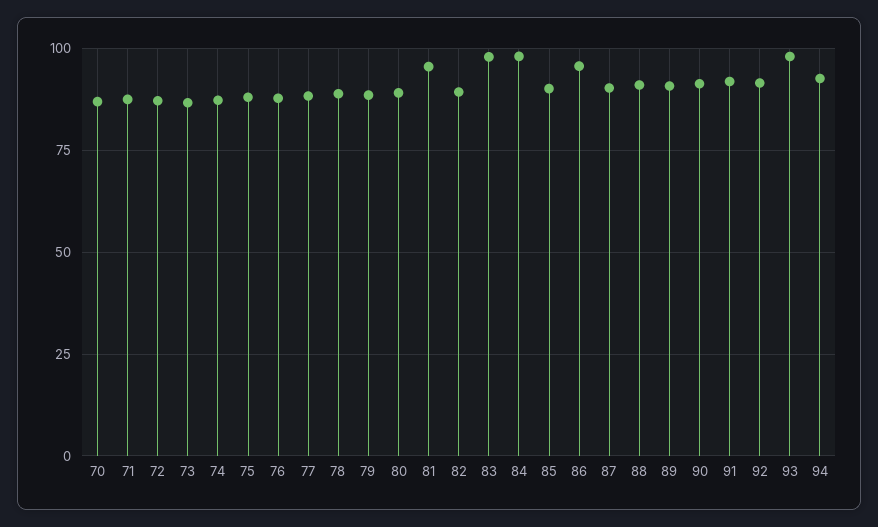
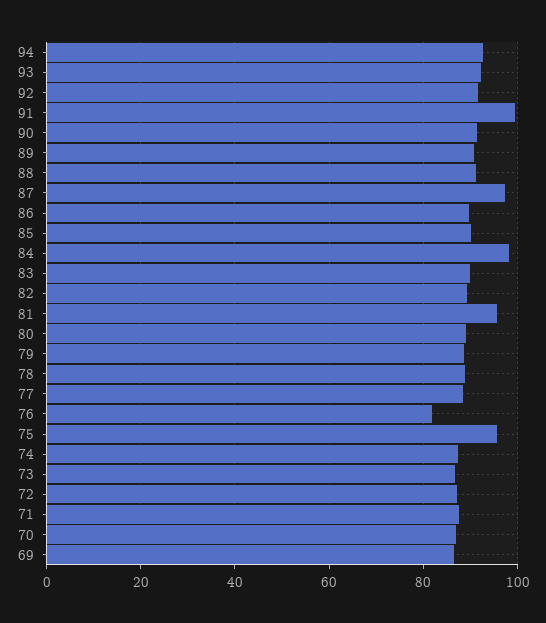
75: 87.5 -> 96
76: 87.5 -> 82
83: 97.5 -> 90
86: 95 -> 90
87: 90 -> 98
91: 92.5 -> 100
93: 97.5 -> 92
69: none -> 86

